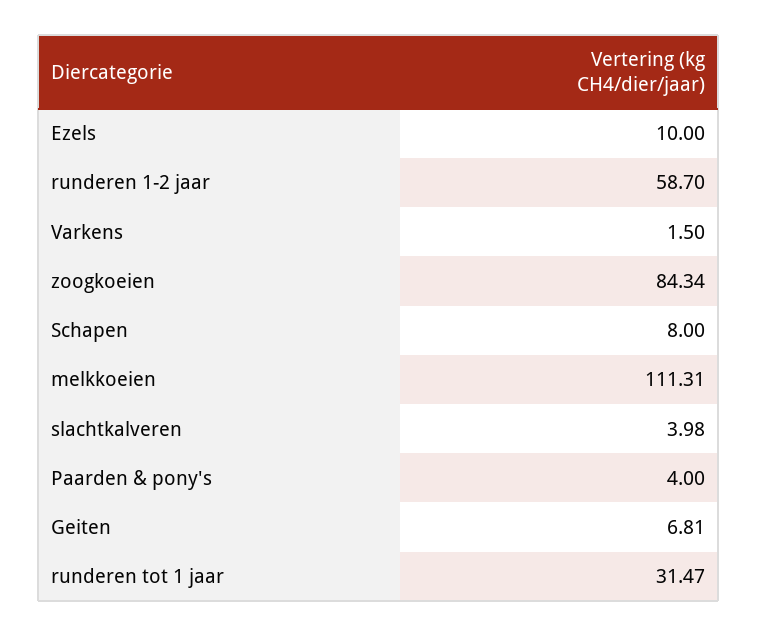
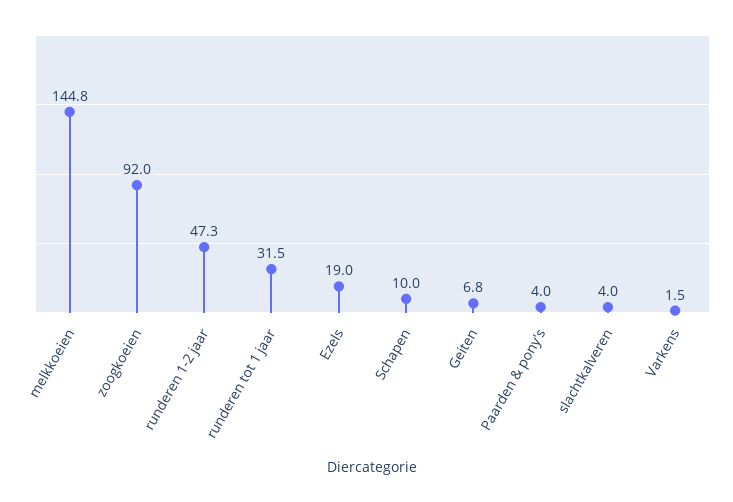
Ezels: 10 -> 19
runderen 1-2 jaar: 58.7 -> 47.3
zoogkoeien: 84.34 -> 92
Schapen: 8 -> 10
melkkoeien: 111.31 -> 144.8

